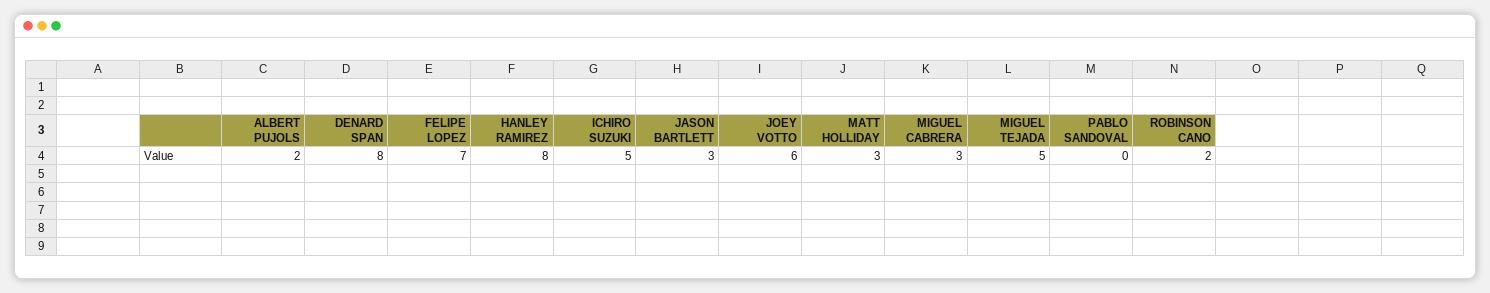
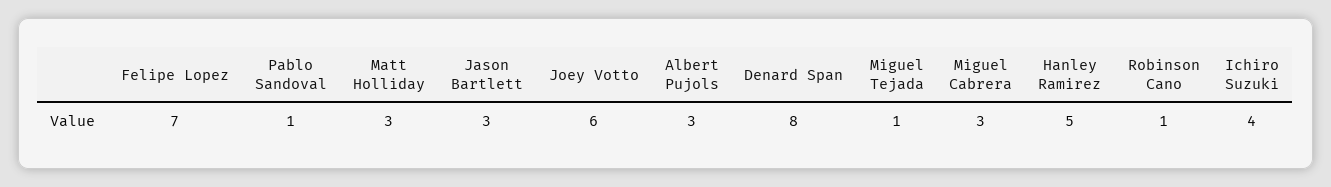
ALBERT PUJOLS: 2 -> 3
HANLEY RAMIREZ: 8 -> 5
ICHIRO SUZUKI: 5 -> 4
MIGUEL TEJADA: 5 -> 1
PABLO SANDOVAL: 0 -> 1
ROBINSON CANO: 2 -> 1

